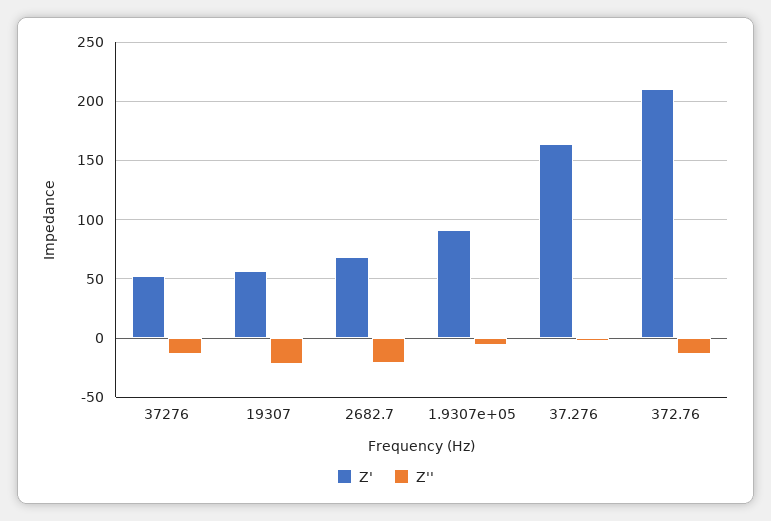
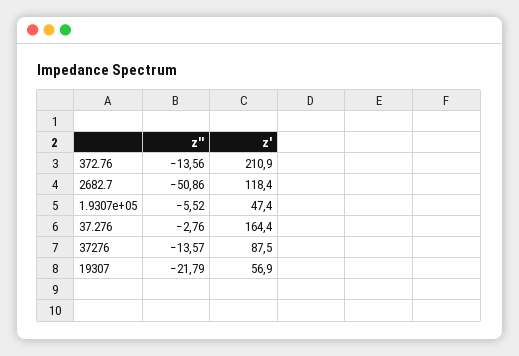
Z', 37276: 50 -> 87.5
Z', 2682.7: 70 -> 118.4
Z'', 2682.7: -20 -> -50.86
Z', 1.9307e+05: 90 -> 47.4

